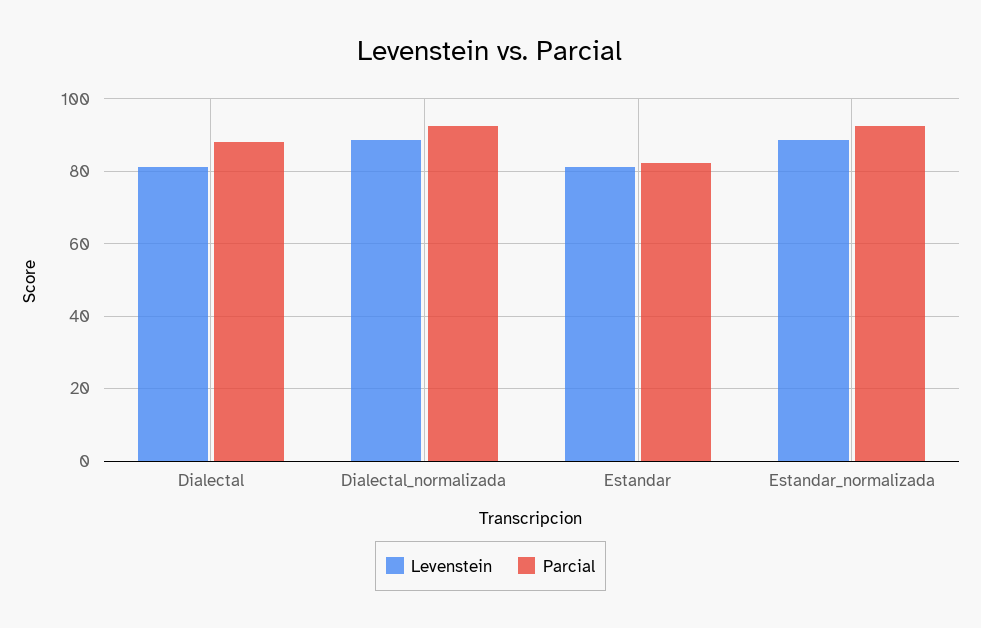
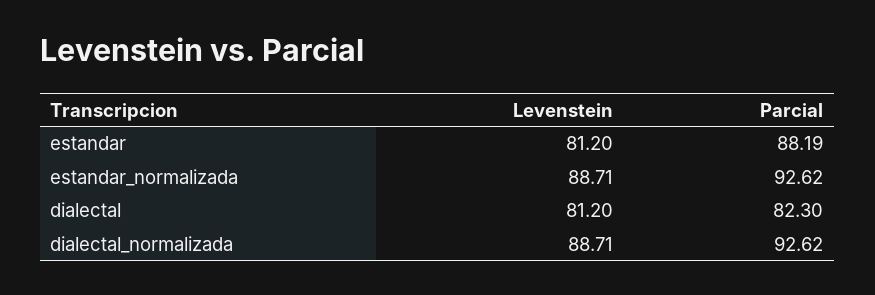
Parcial, Dialectal: 88 -> 82.3
Parcial, Estandar: 82 -> 88.19

